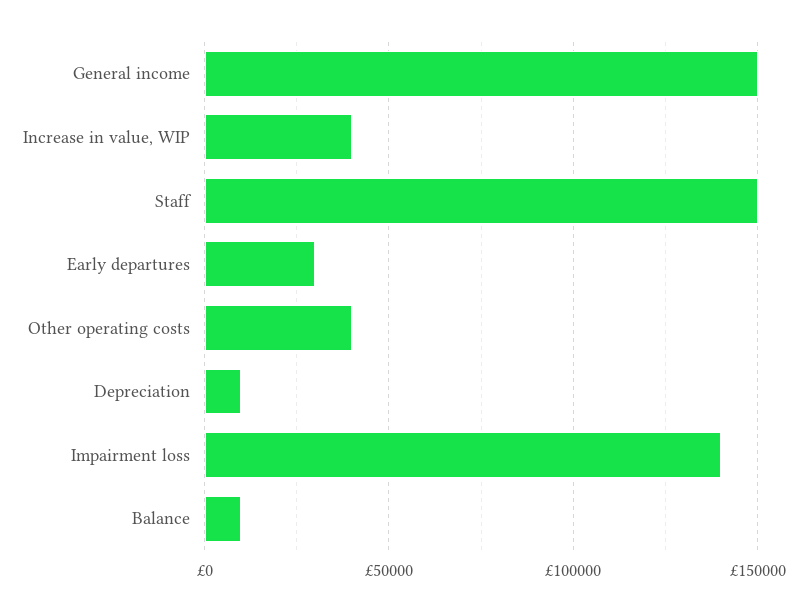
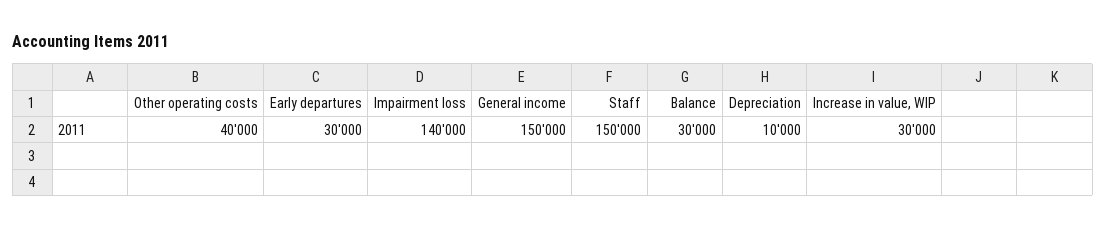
Increase in value, WIP: 40000 -> 30000
Balance: 10000 -> 30000

